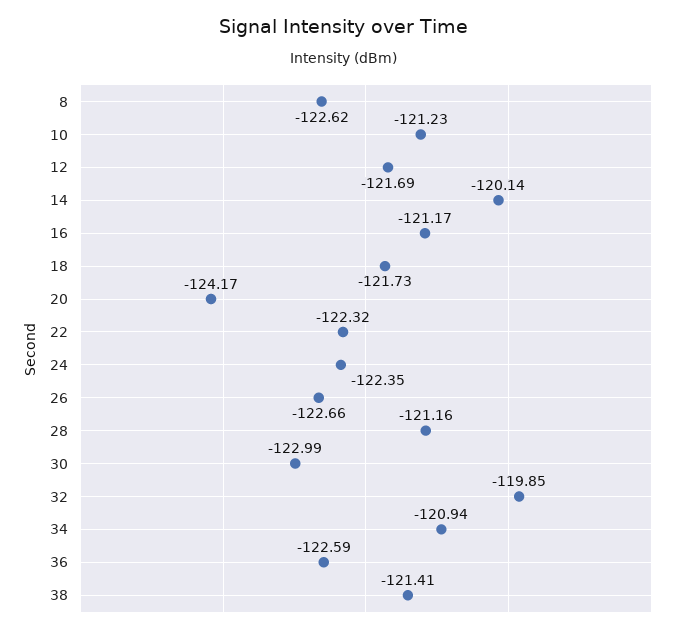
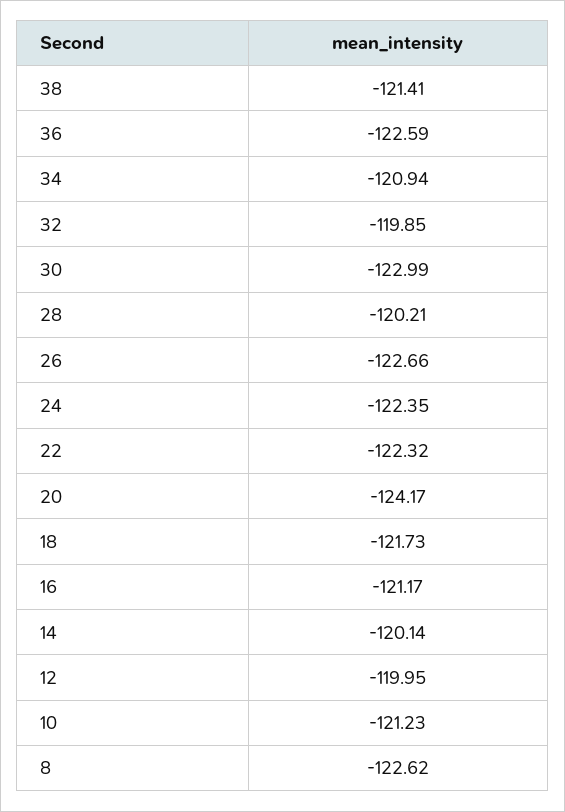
12: -121.69 -> -119.95
28: -121.16 -> -120.21

